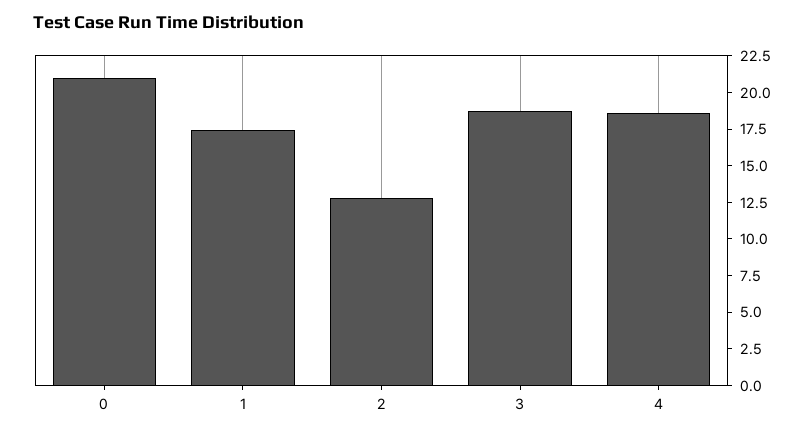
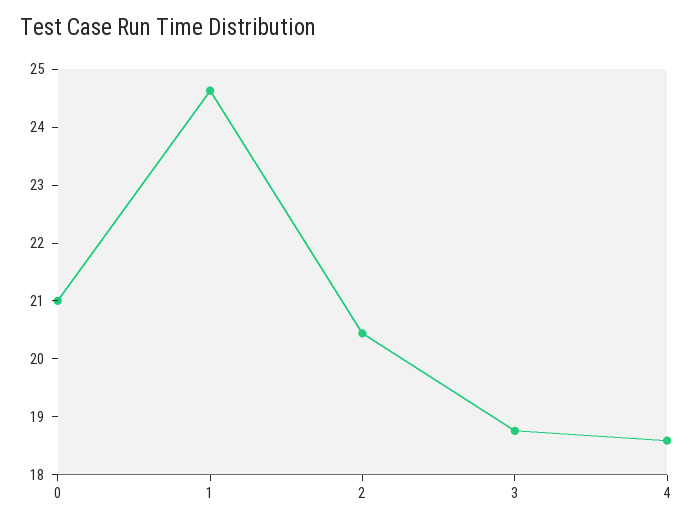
1: 17.5 -> 24.6
2: 12.5 -> 20.4

